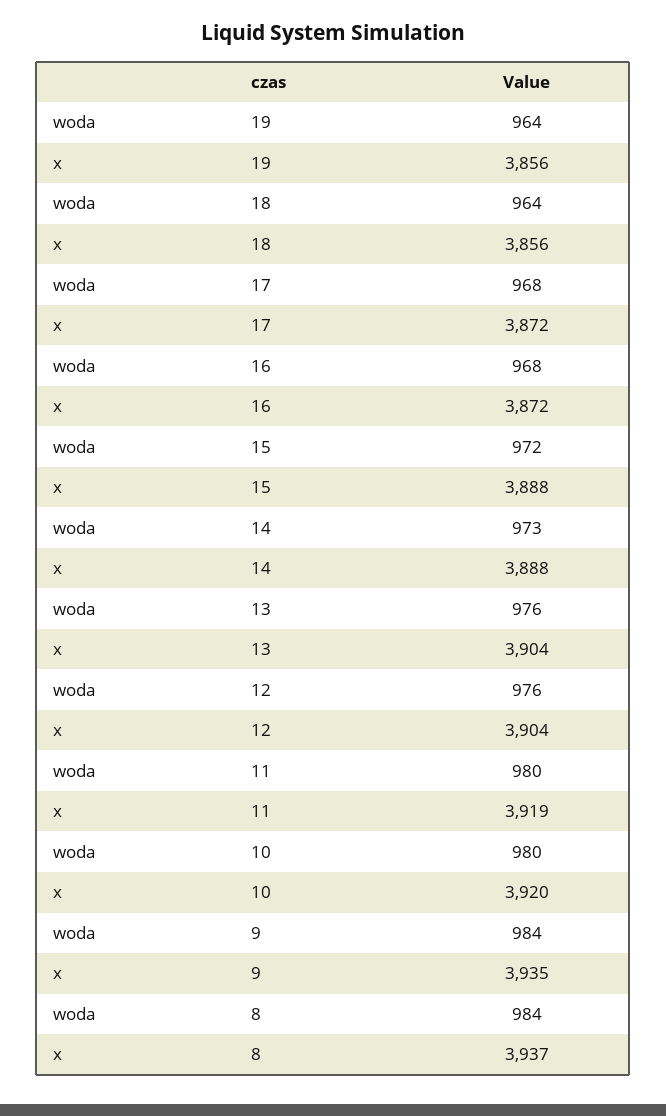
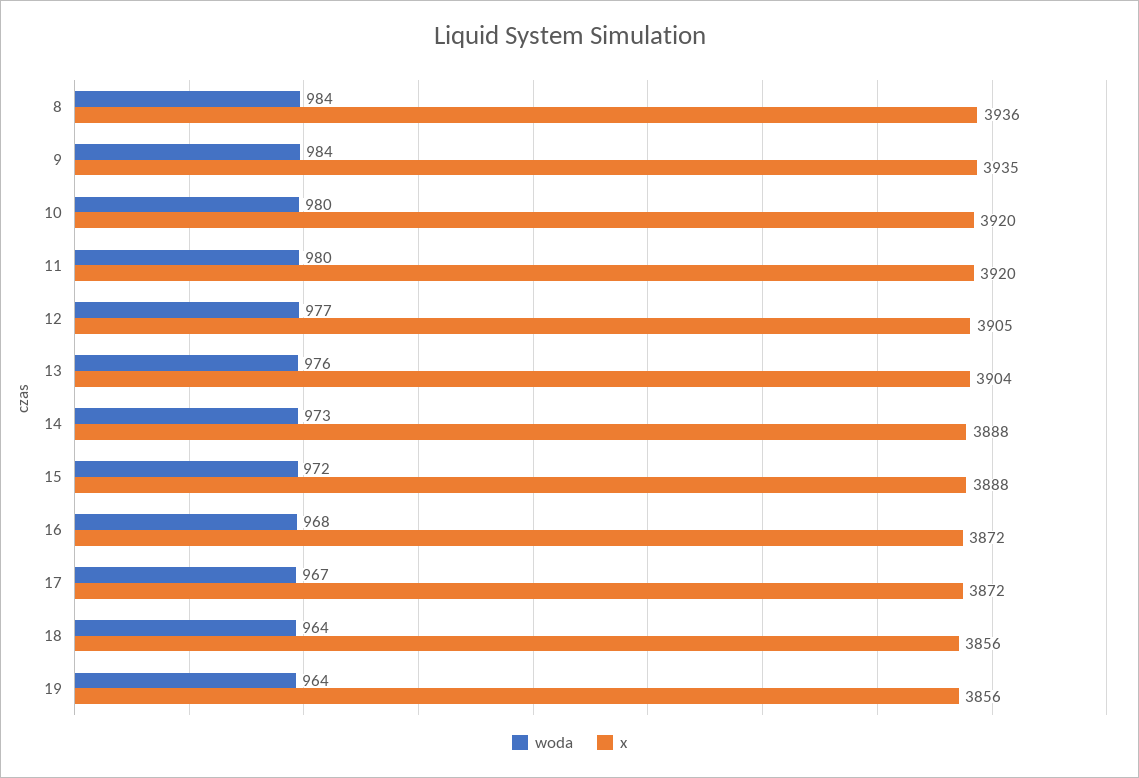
woda, 17: 968 -> 967
woda, 12: 976 -> 977
x, 12: 3904 -> 3905
x, 11: 3919 -> 3920
x, 8: 3937 -> 3936

